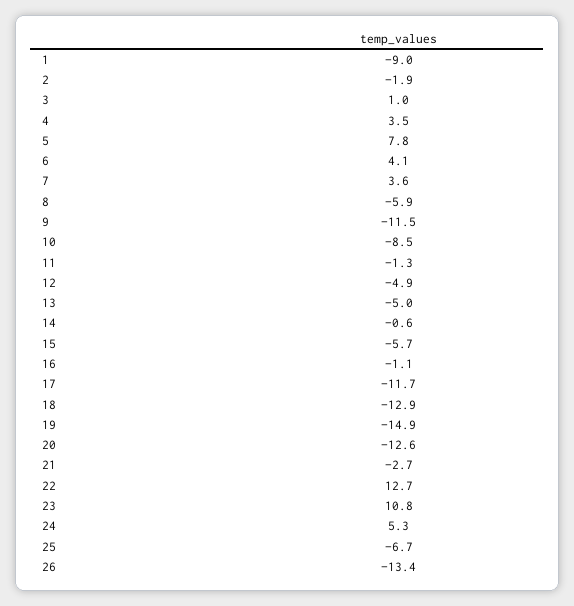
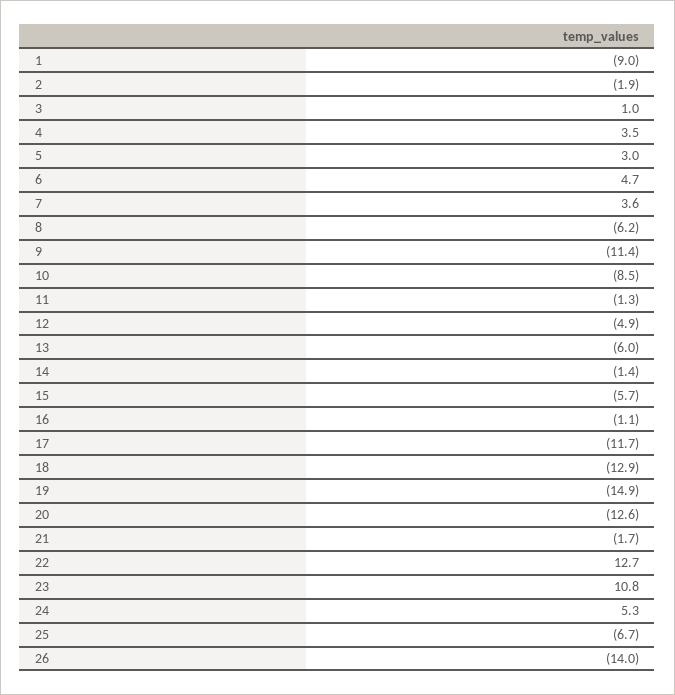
5: 7.8 -> 3
6: 4.1 -> 4.7
8: -5.9 -> -6.2
9: -11.5 -> -11.4
13: -5 -> -6
14: -0.6 -> -1.4
21: -2.7 -> -1.7
26: -13.4 -> -14

